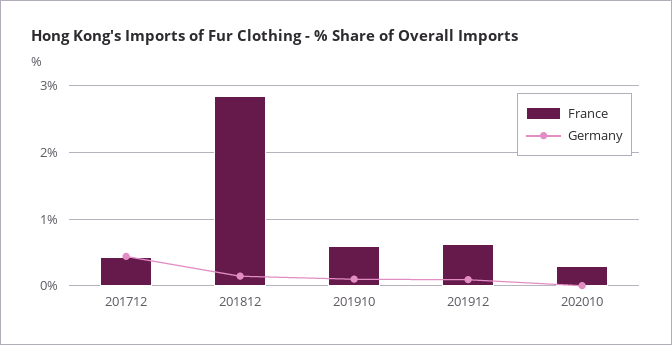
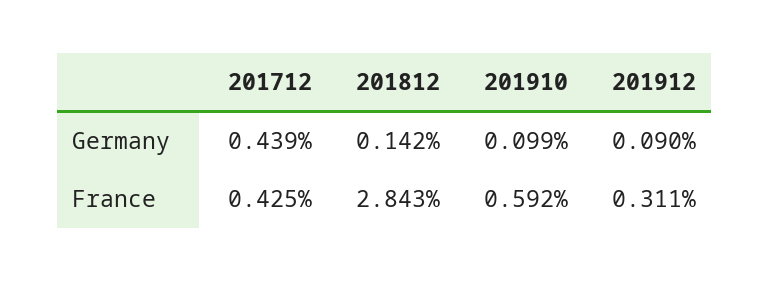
France, 201912: 0.6 -> 0.311
France, 202010: 0.3 -> none
Germany, 202010: 0 -> none

